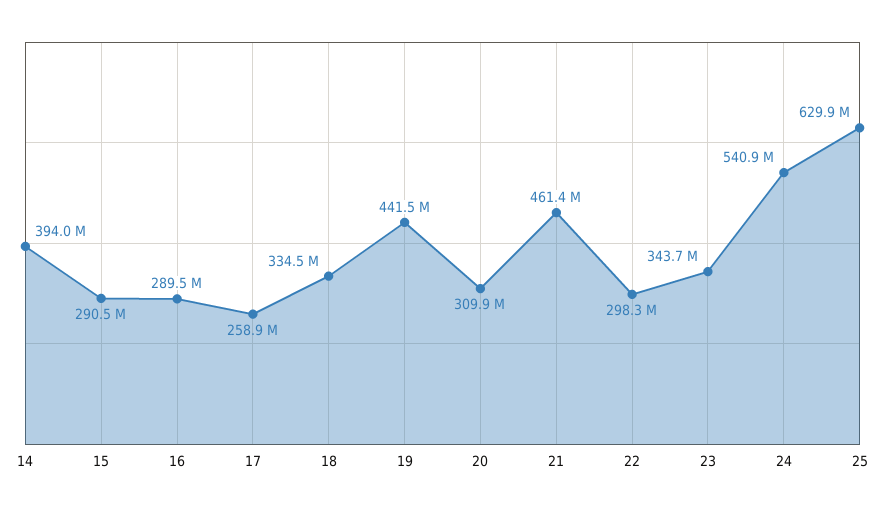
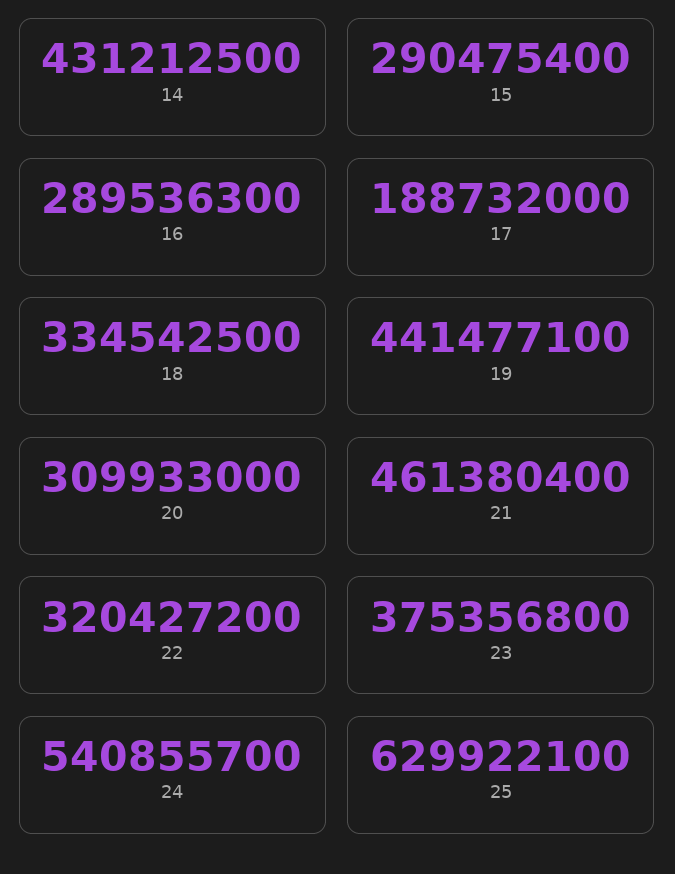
14: 394000000 -> 431212500
17: 258900000 -> 188732000
22: 298300000 -> 320427200
23: 343700000 -> 375356800

